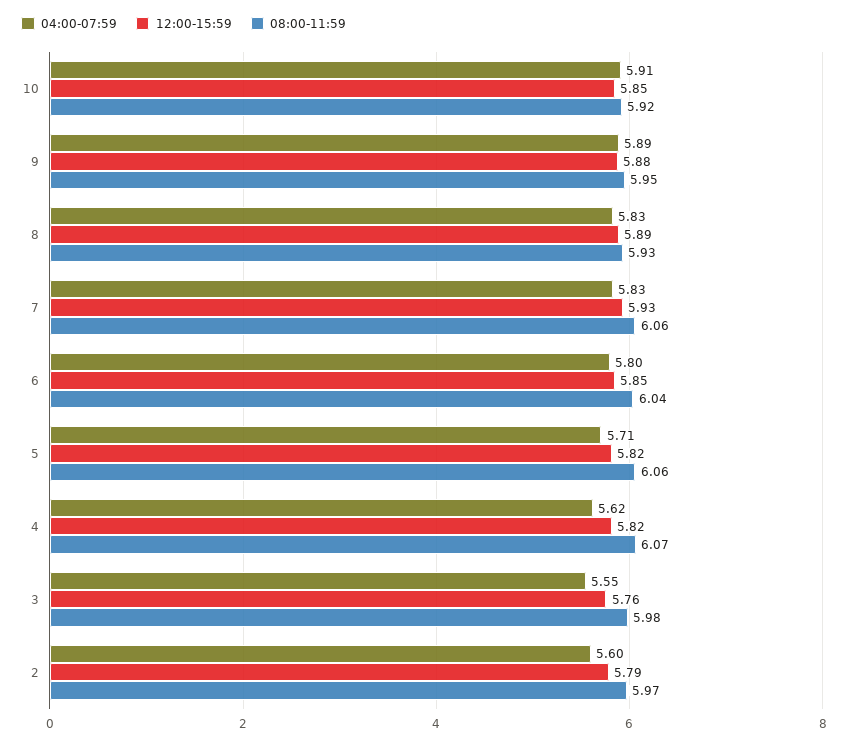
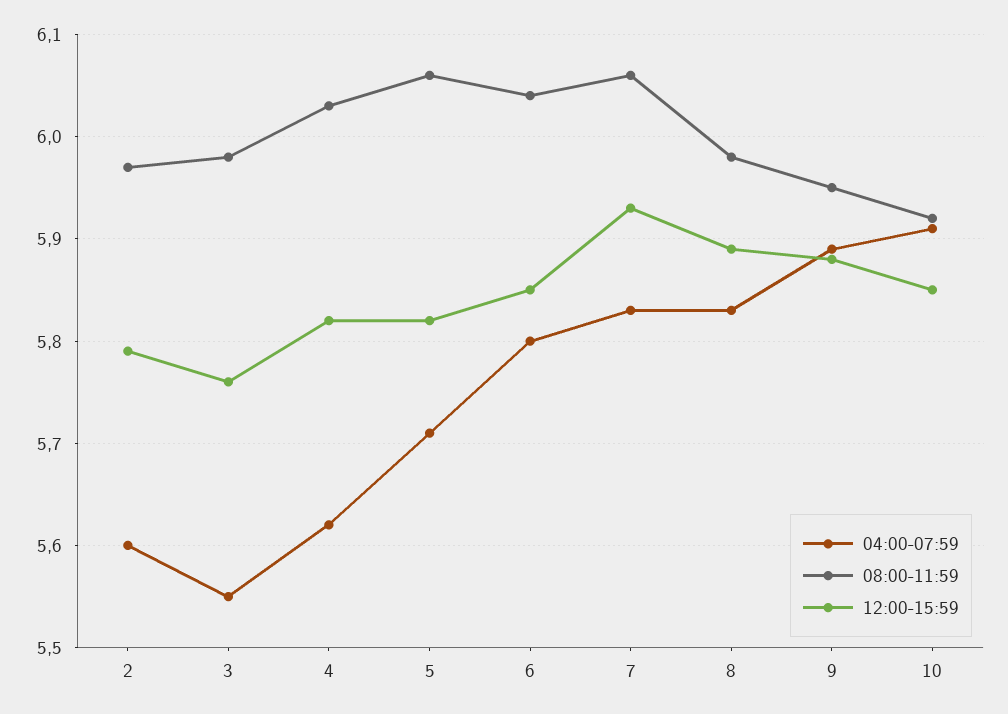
08:00-11:59, 8: 5.93 -> 5.98
08:00-11:59, 4: 6.07 -> 6.03

